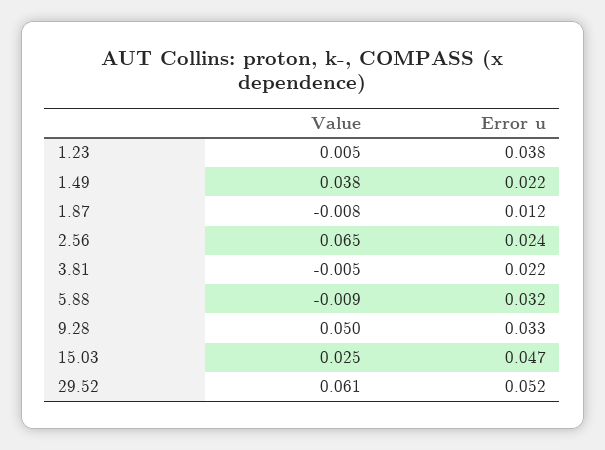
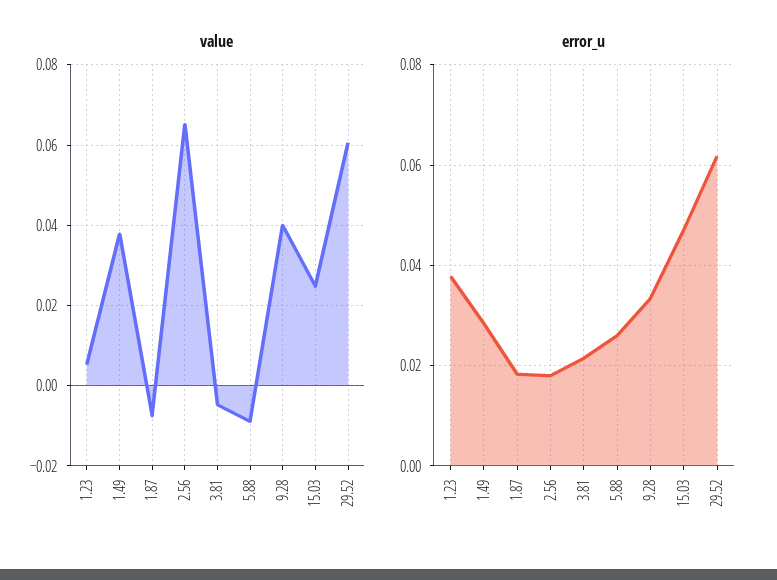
Error u, 1.49: 0.022 -> 0.028
Error u, 1.87: 0.012 -> 0.018
Error u, 2.56: 0.024 -> 0.018
Error u, 5.88: 0.032 -> 0.026
Value, 9.28: 0.05 -> 0.04
Error u, 29.52: 0.052 -> 0.062

